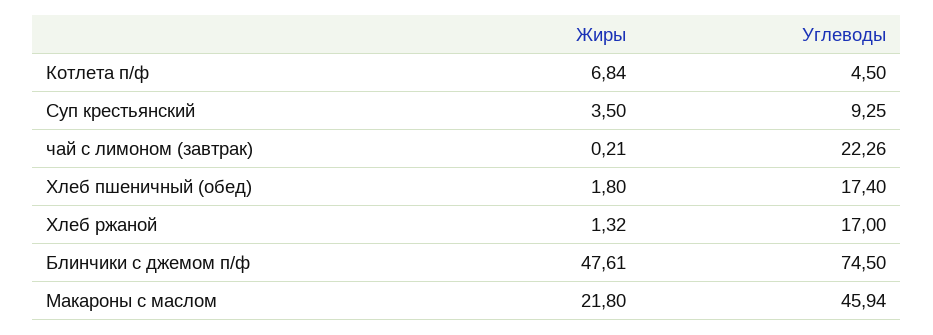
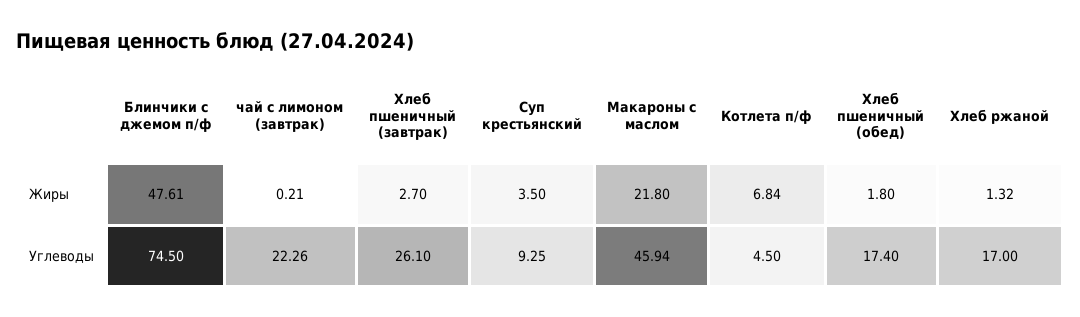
Жиры, Хлеб пшеничный (завтрак): none -> 2.7
Углеводы, Хлеб пшеничный (завтрак): none -> 26.1

